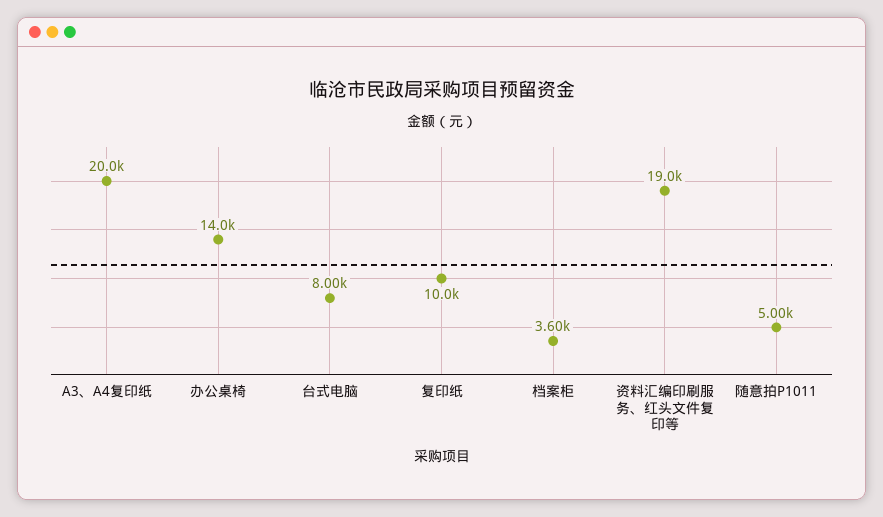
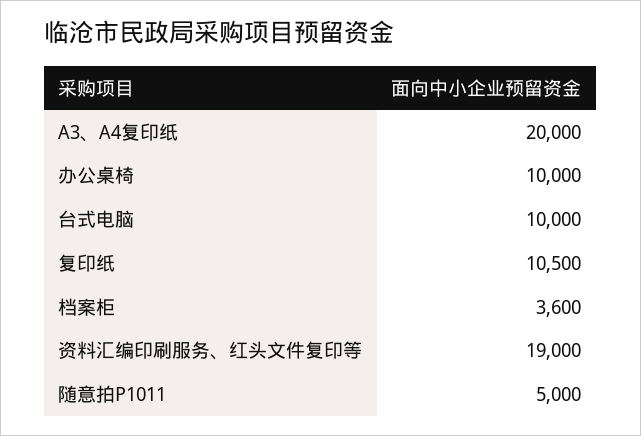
办公桌椅: 14000 -> 10000
台式电脑: 8000 -> 10000
复印纸: 10000 -> 10500

